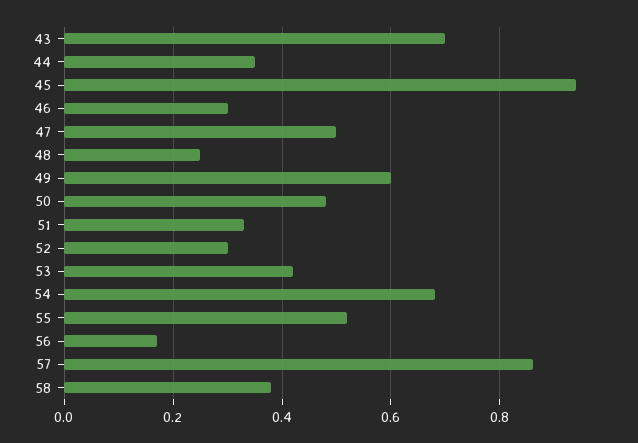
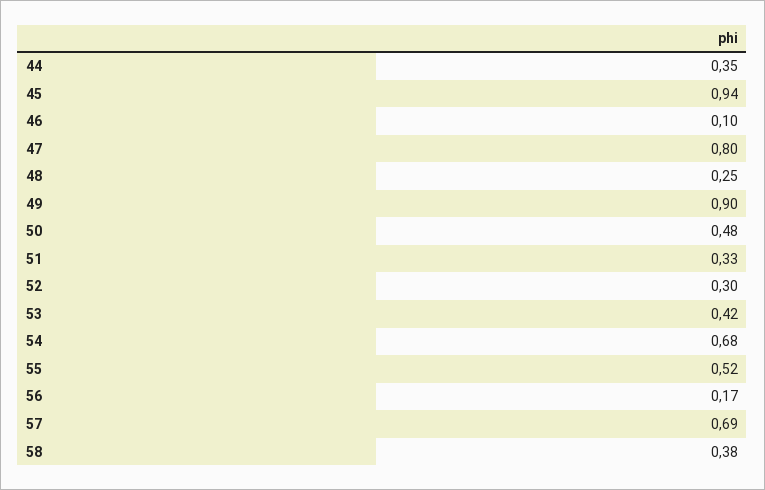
43: 0.7 -> none
46: 0.3 -> 0.1
47: 0.5 -> 0.8
49: 0.6 -> 0.9
57: 0.85 -> 0.69

